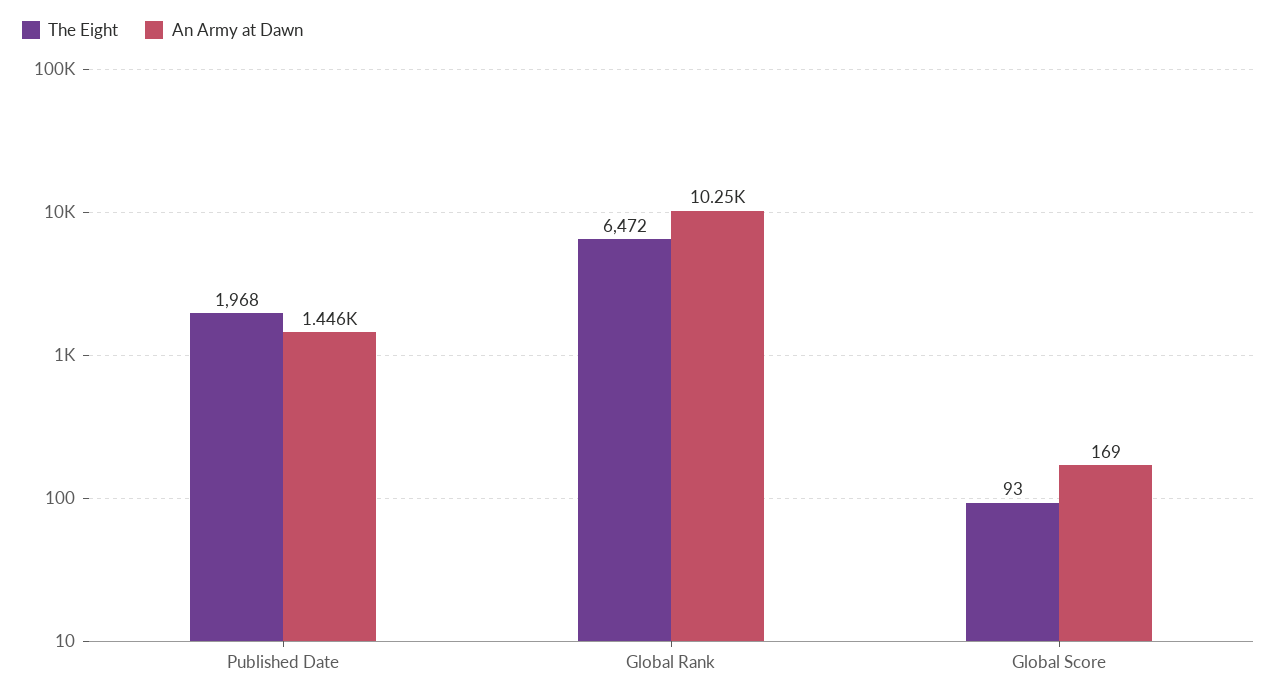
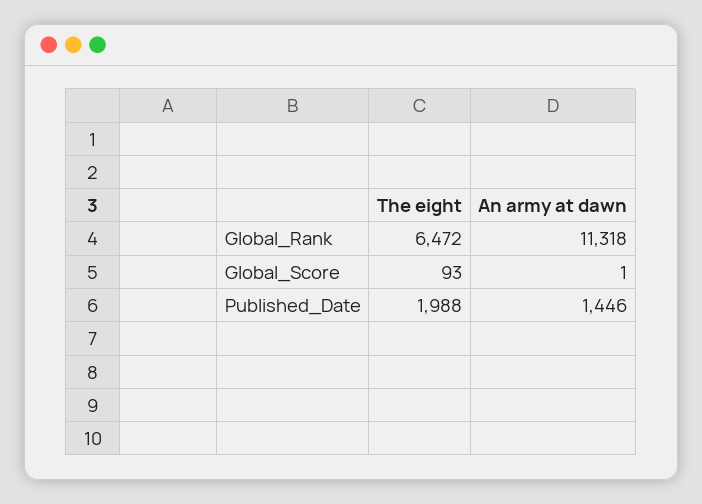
The Eight, Published Date: 1968 -> 1988
An Army at Dawn, Global Rank: 10250 -> 11318
An Army at Dawn, Global Score: 169 -> 1

